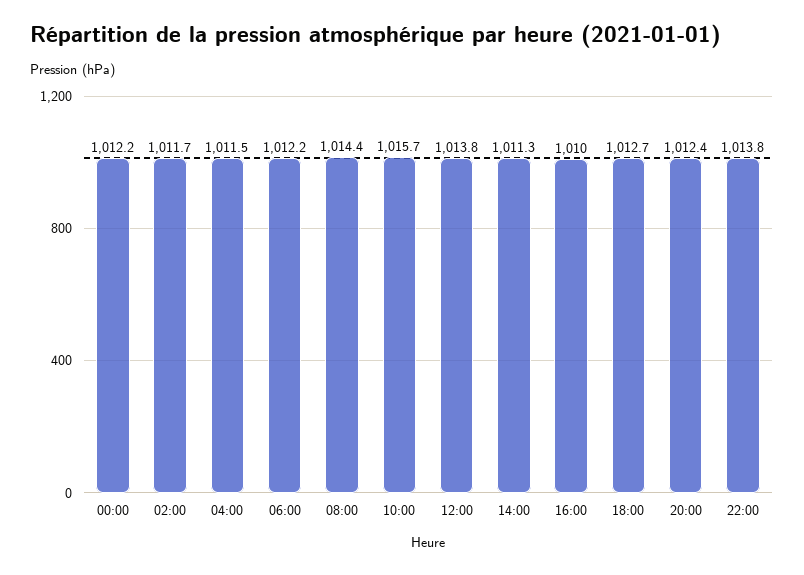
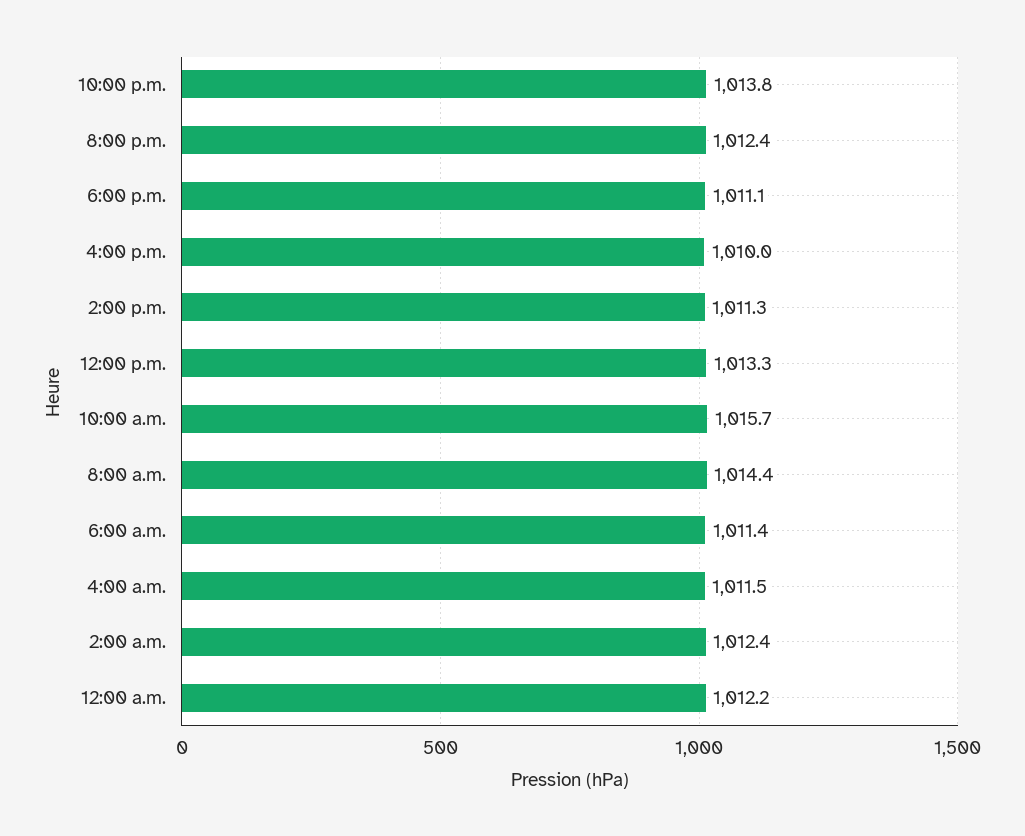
02:00: 1011.7 -> 1012.4
06:00: 1012.2 -> 1011.4
12:00: 1013.8 -> 1013.3
18:00: 1012.7 -> 1011.1

